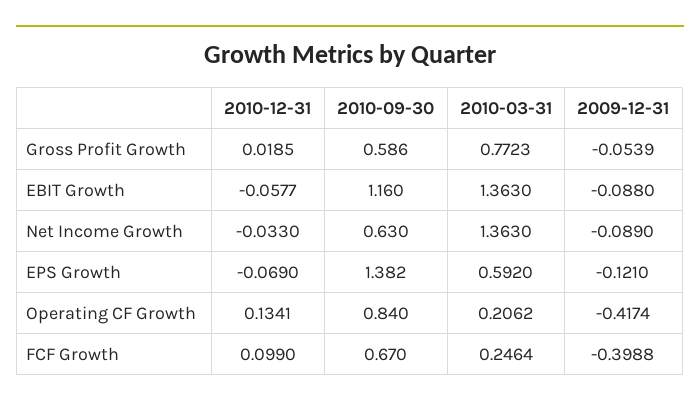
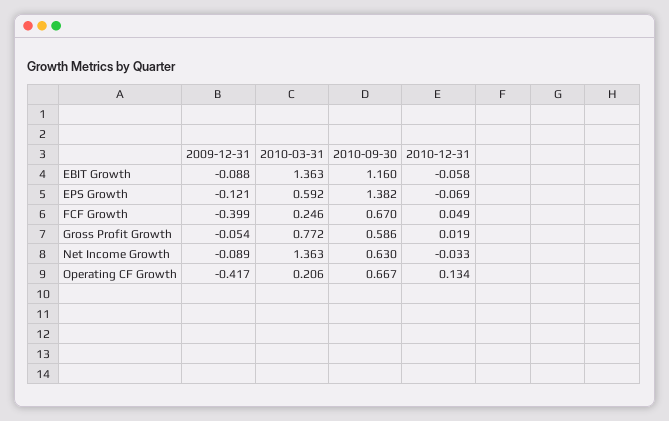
2010-09-30, Operating CF Growth: 0.84 -> 0.667
2010-12-31, FCF Growth: 0.099 -> 0.049

